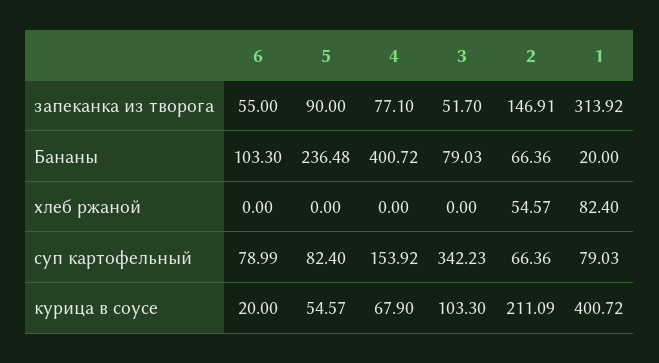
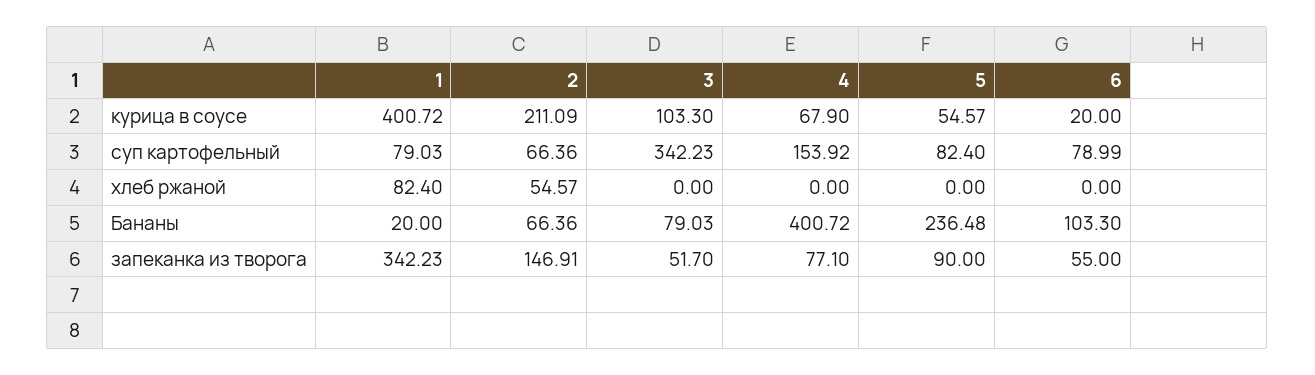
1, запеканка из творога: 313.92 -> 342.23

